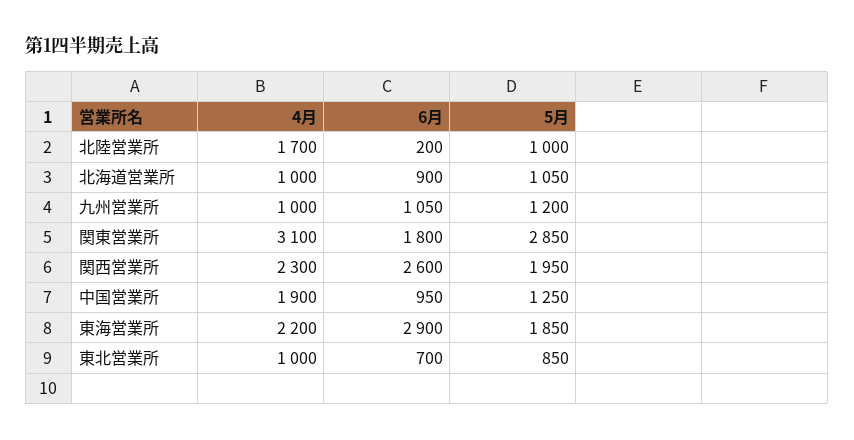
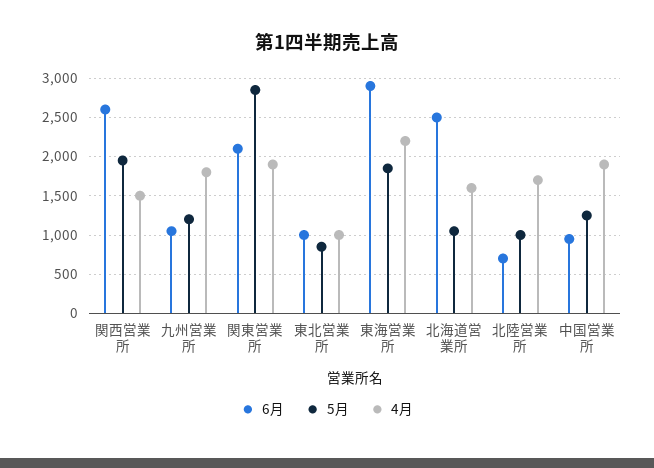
6月, 北陸営業所: 200 -> 700
4月, 北海道営業所: 1000 -> 1600
6月, 北海道営業所: 900 -> 2500
4月, 九州営業所: 1000 -> 1800
4月, 関東営業所: 3100 -> 1900
6月, 関東営業所: 1800 -> 2100
4月, 関西営業所: 2300 -> 1500
6月, 東北営業所: 700 -> 1000

